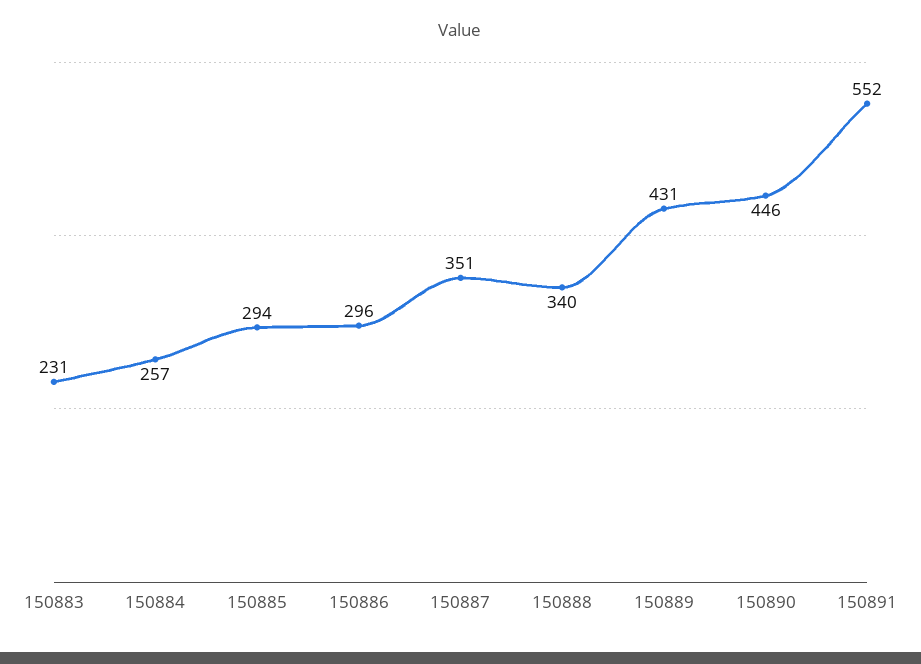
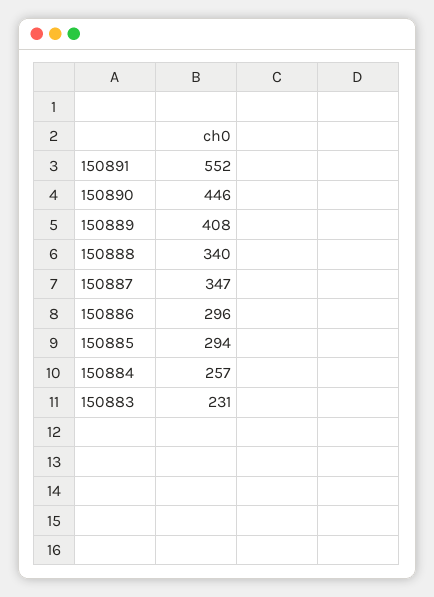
150887: 351 -> 347
150889: 431 -> 408

